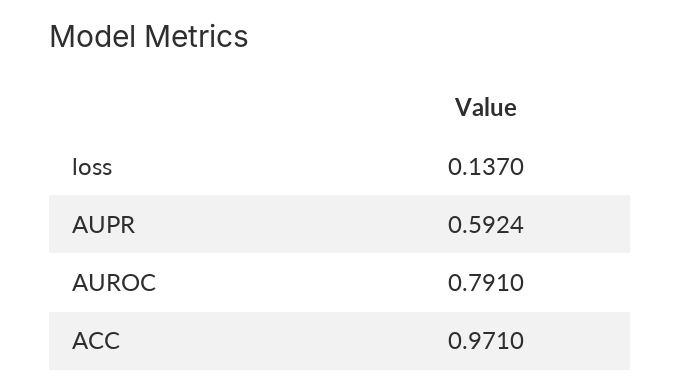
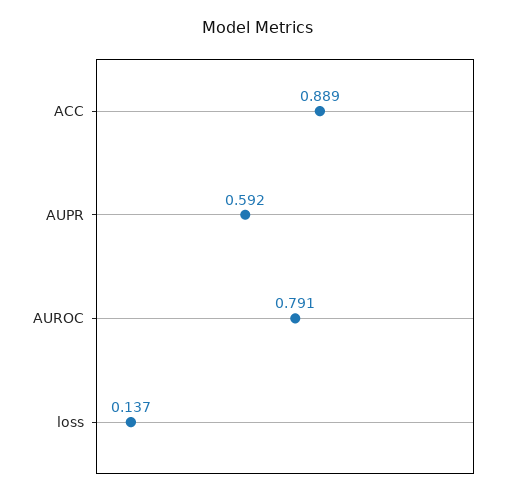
ACC: 0.971 -> 0.889

